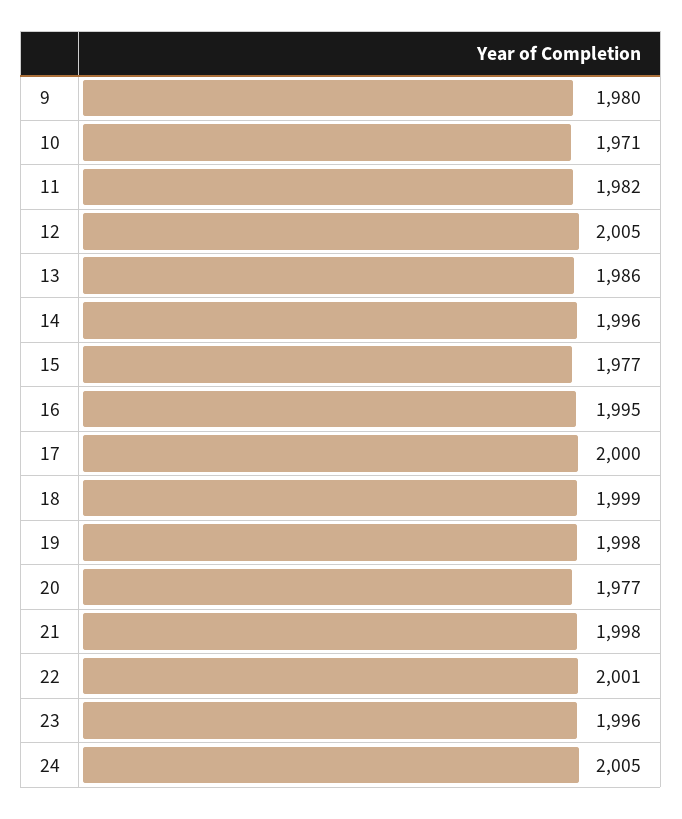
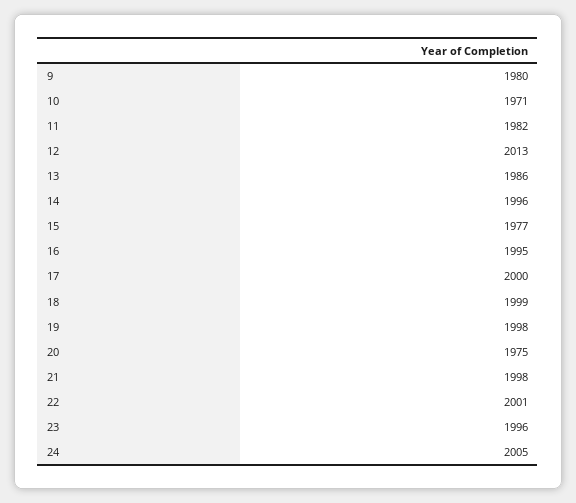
12: 2005 -> 2013
20: 1977 -> 1975

